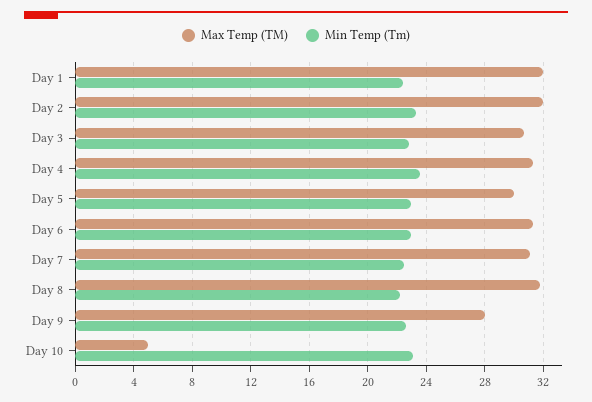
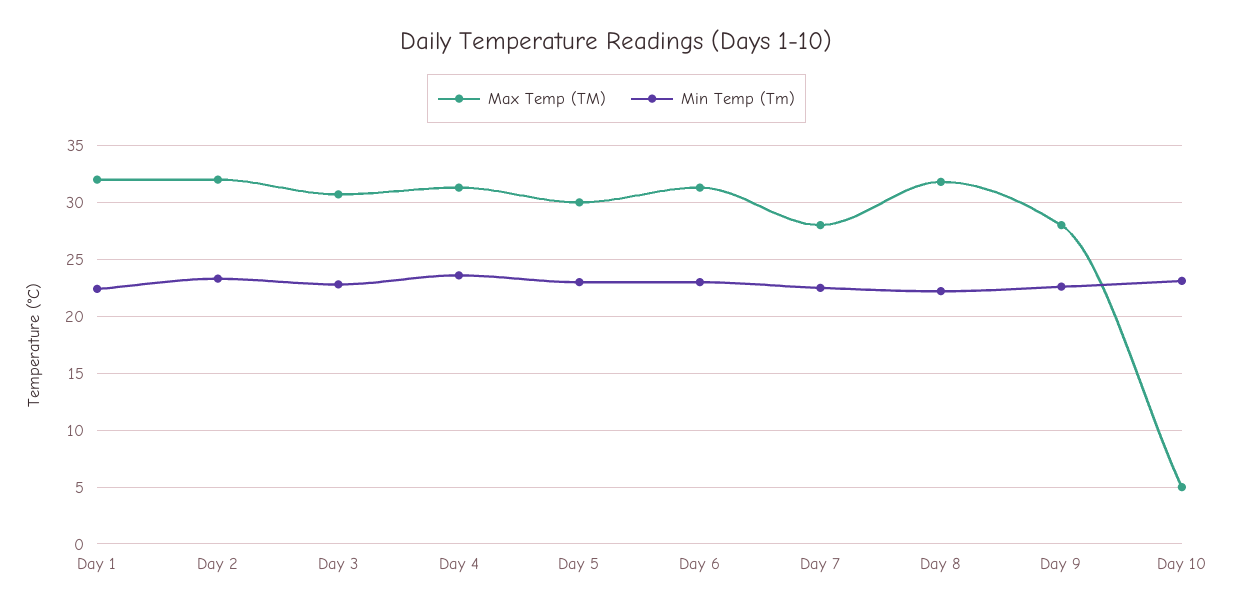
Max Temp (TM), Day 7: 31 -> 28

